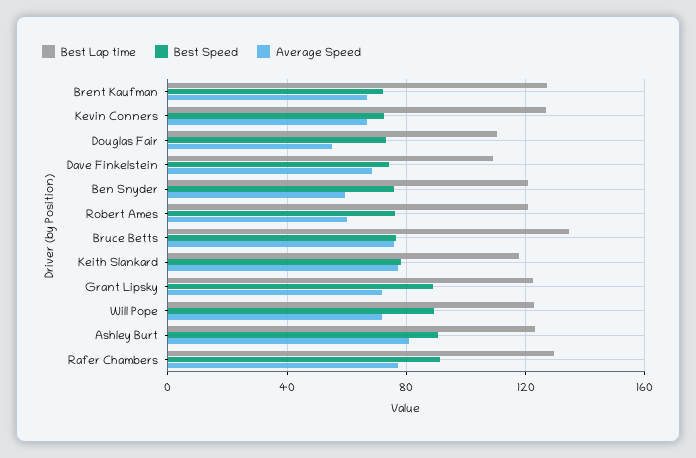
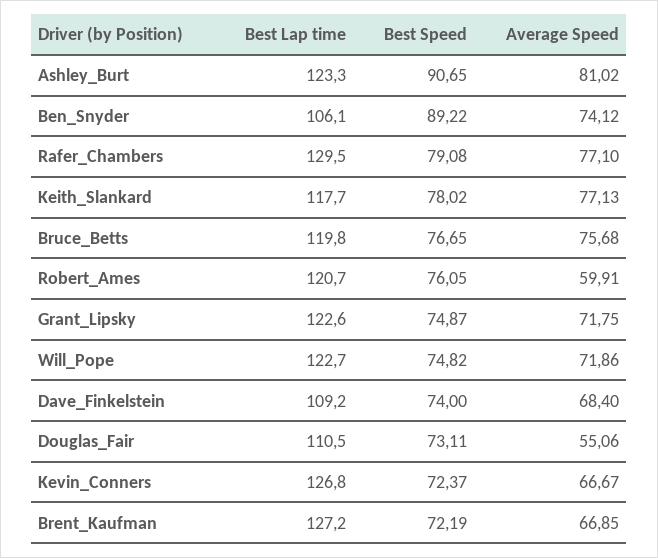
Best Lap time, Ben Snyder: 120 -> 106.1
Best Speed, Ben Snyder: 75 -> 89.22
Average Speed, Ben Snyder: 60 -> 74.12
Best Lap time, Bruce Betts: 135 -> 119.8
Best Speed, Grant Lipsky: 90 -> 74.87
Best Speed, Will Pope: 90 -> 74.82
Best Speed, Rafer Chambers: 90 -> 79.08

